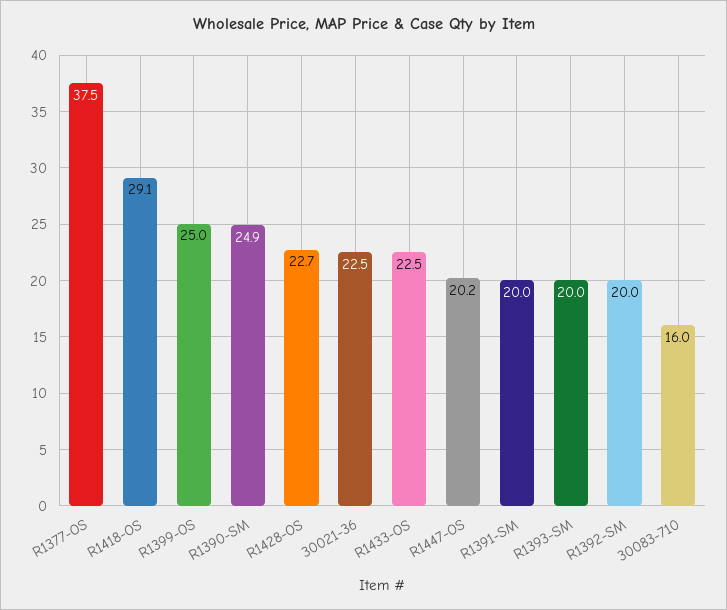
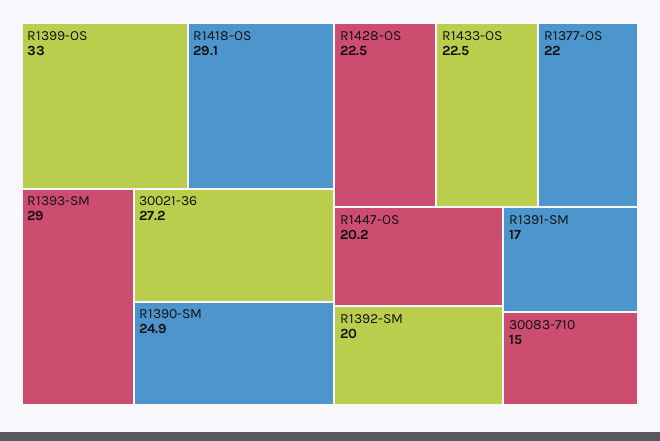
R1377-OS: 37.5 -> 22
R1399-OS: 25 -> 33
R1428-OS: 22.7 -> 22.5
30021-36: 22.5 -> 27.2
R1391-SM: 20 -> 17
R1393-SM: 20 -> 29
30083-710: 16 -> 15

